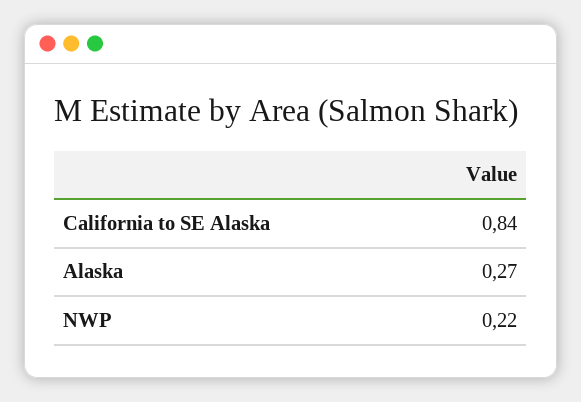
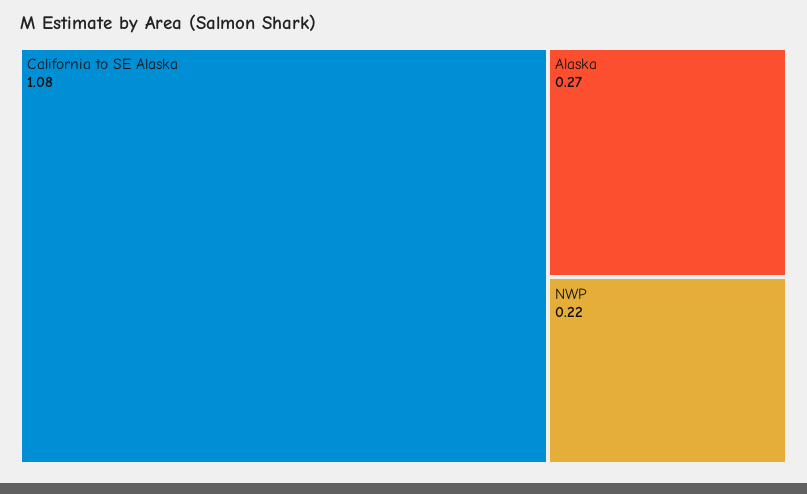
California to SE Alaska: 0.84 -> 1.08

